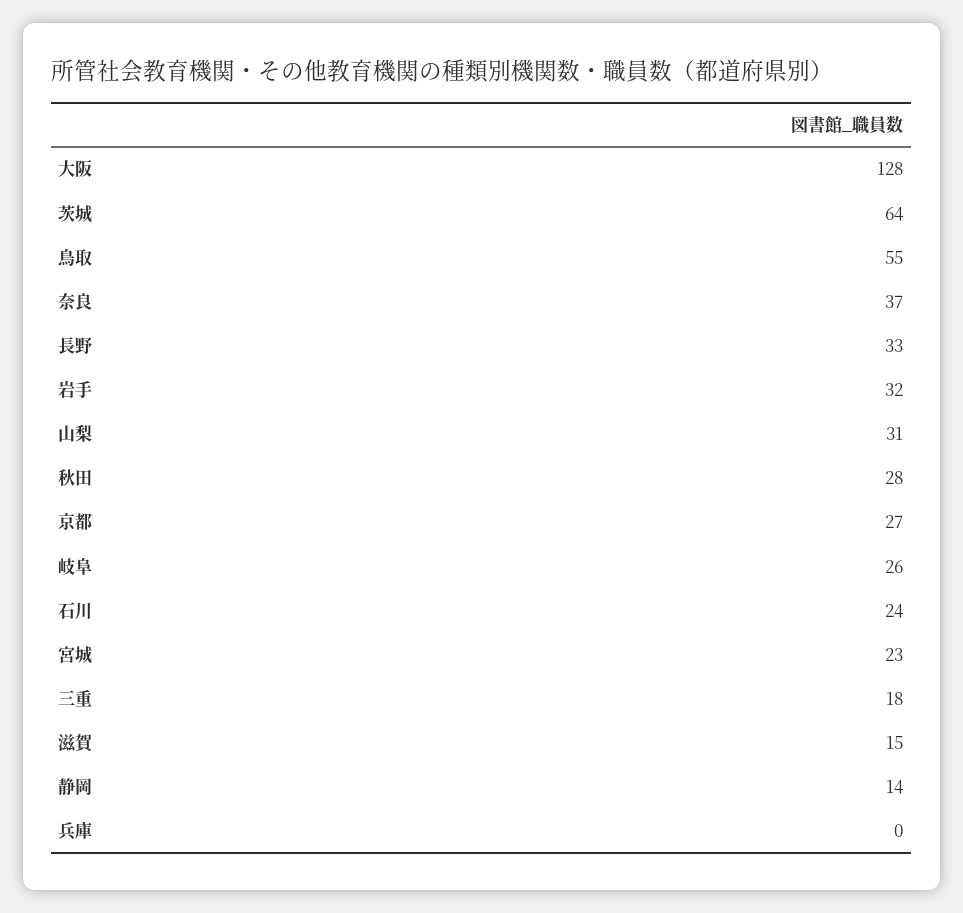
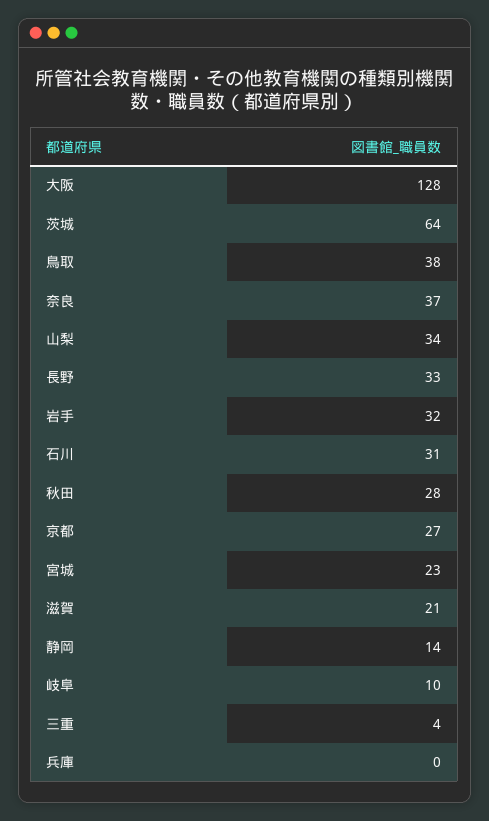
鳥取: 55 -> 38
山梨: 31 -> 34
岐阜: 26 -> 10
石川: 24 -> 31
三重: 18 -> 4
滋賀: 15 -> 21

